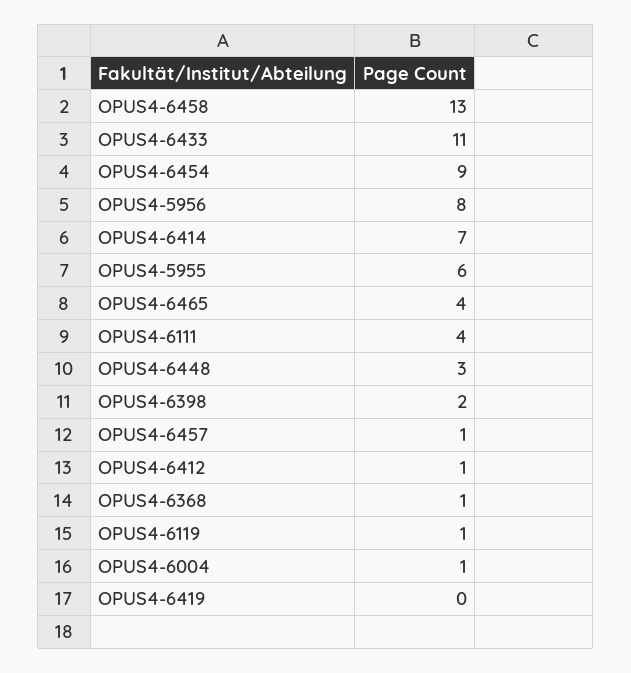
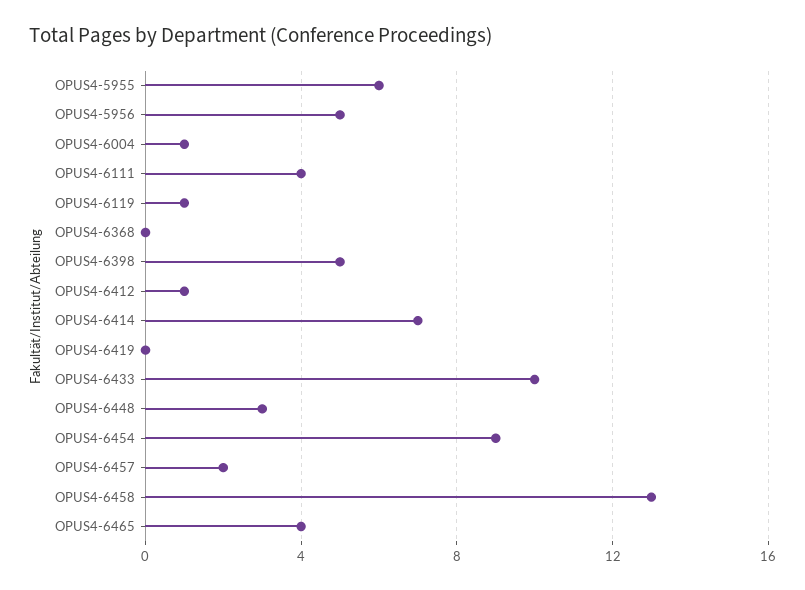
OPUS4-6433: 11 -> 10
OPUS4-5956: 8 -> 5
OPUS4-6398: 2 -> 5
OPUS4-6457: 1 -> 2
OPUS4-6368: 1 -> 0

